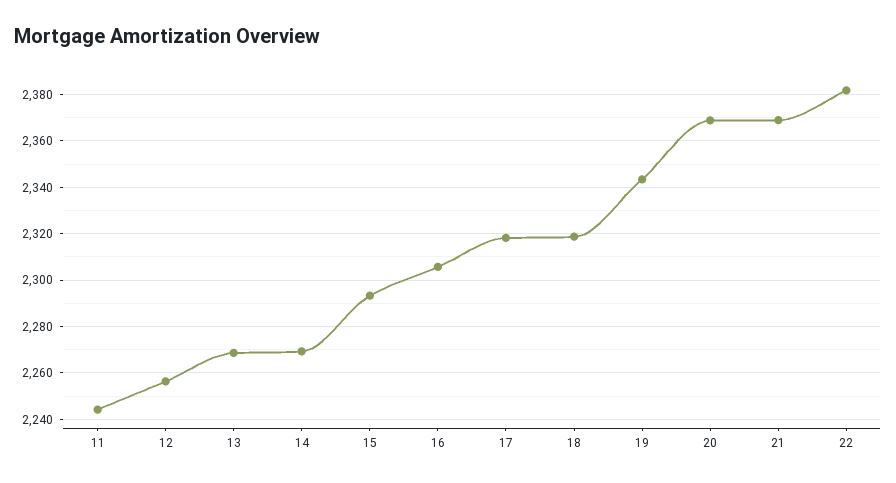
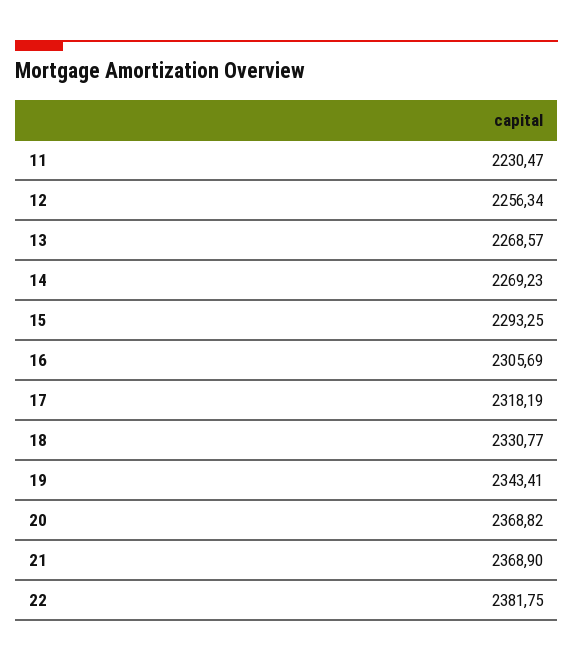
11: 2245 -> 2230.47
18: 2320 -> 2330.77

